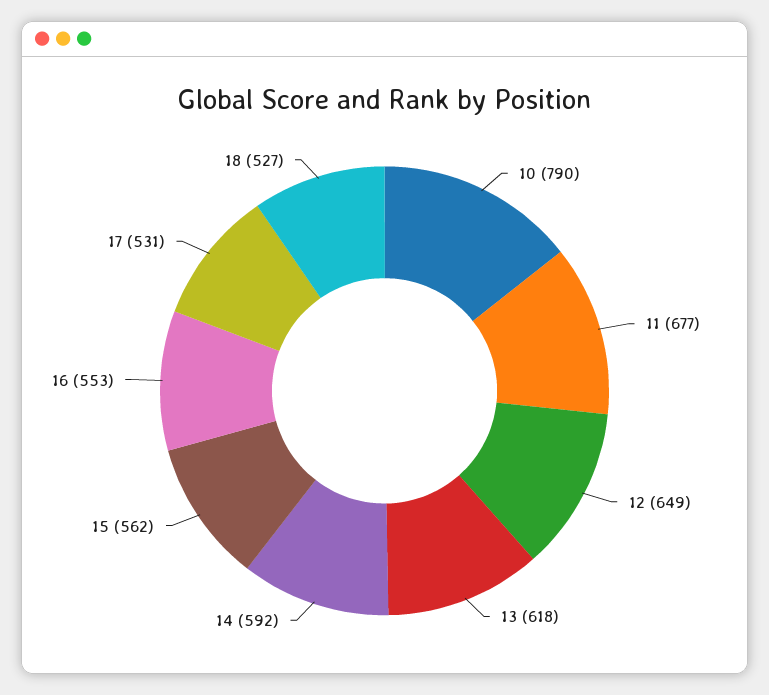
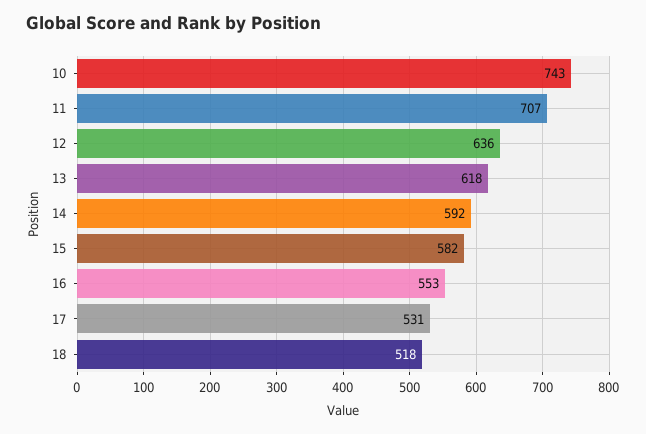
10: 790 -> 743
11: 677 -> 707
12: 649 -> 636
15: 562 -> 582
18: 527 -> 518

